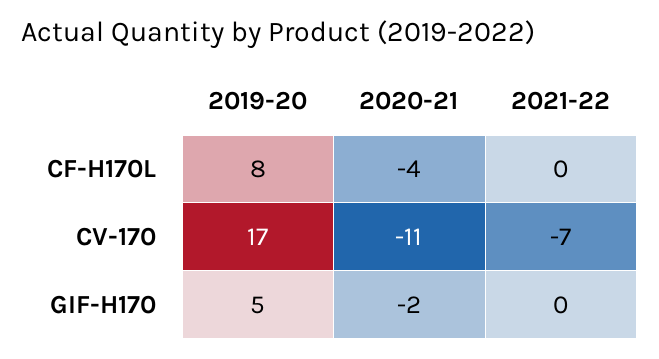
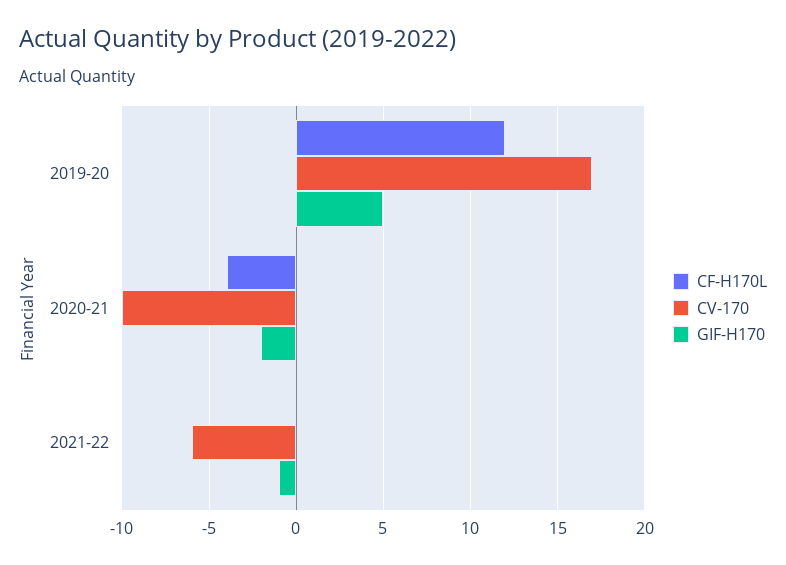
CF-H170L, 2019-20: 8 -> 12
CV-170, 2020-21: -11 -> -10
CV-170, 2021-22: -7 -> -6
GIF-H170, 2021-22: 0 -> -1

